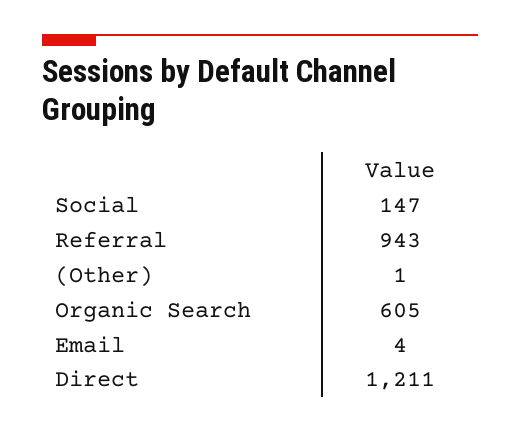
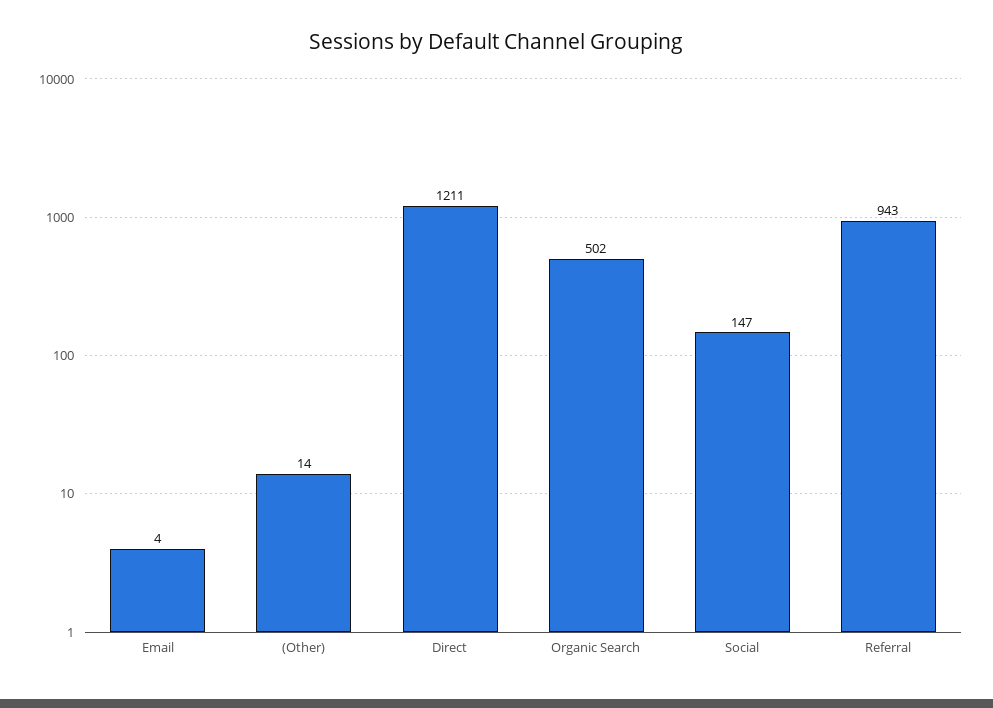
(Other): 1 -> 14
Organic Search: 605 -> 502

